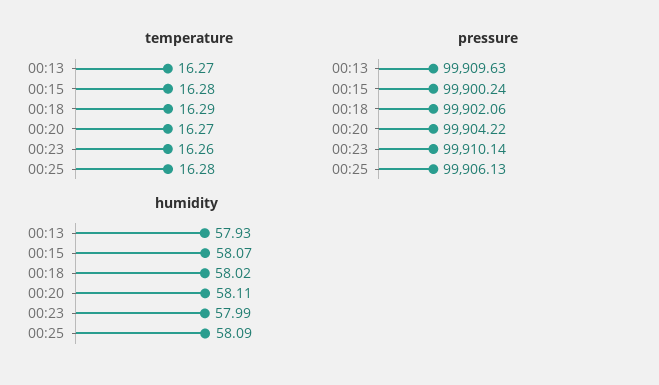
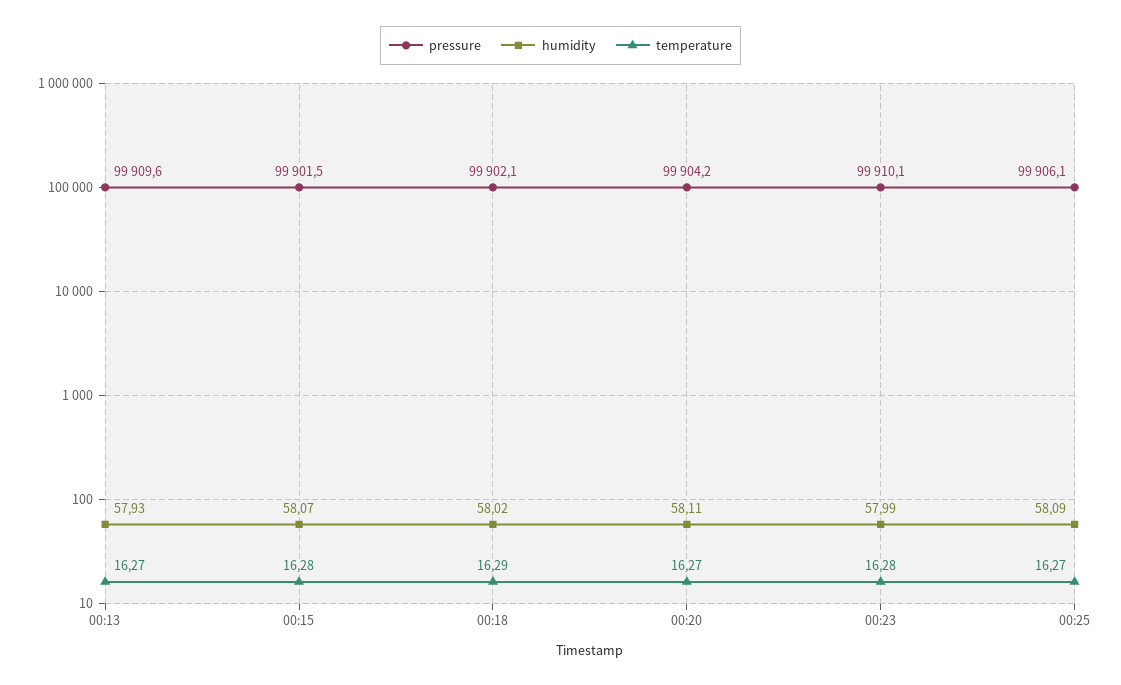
temperature, 00:23: 16.26 -> 16.28
temperature, 00:25: 16.28 -> 16.27
pressure, 00:15: 99900.24 -> 99901.5

